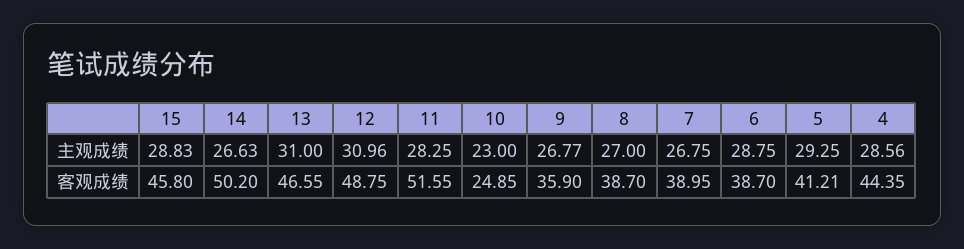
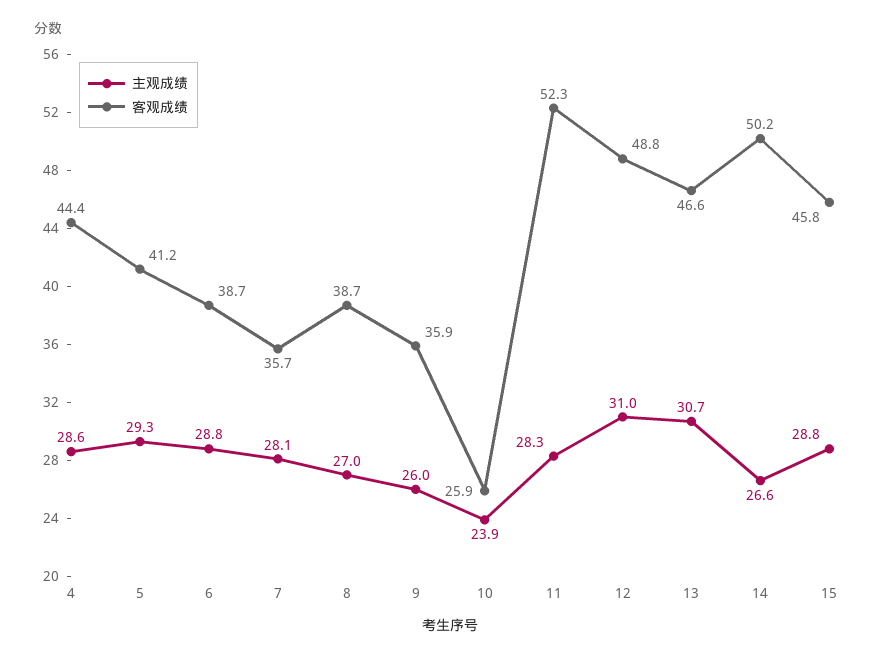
主观成绩, 13: 31 -> 30.7
主观成绩, 10: 23 -> 23.9
主观成绩, 9: 26.77 -> 26
主观成绩, 7: 26.75 -> 28.1
客观成绩, 11: 51.55 -> 52.3
客观成绩, 10: 24.85 -> 25.9
客观成绩, 7: 38.95 -> 35.7

